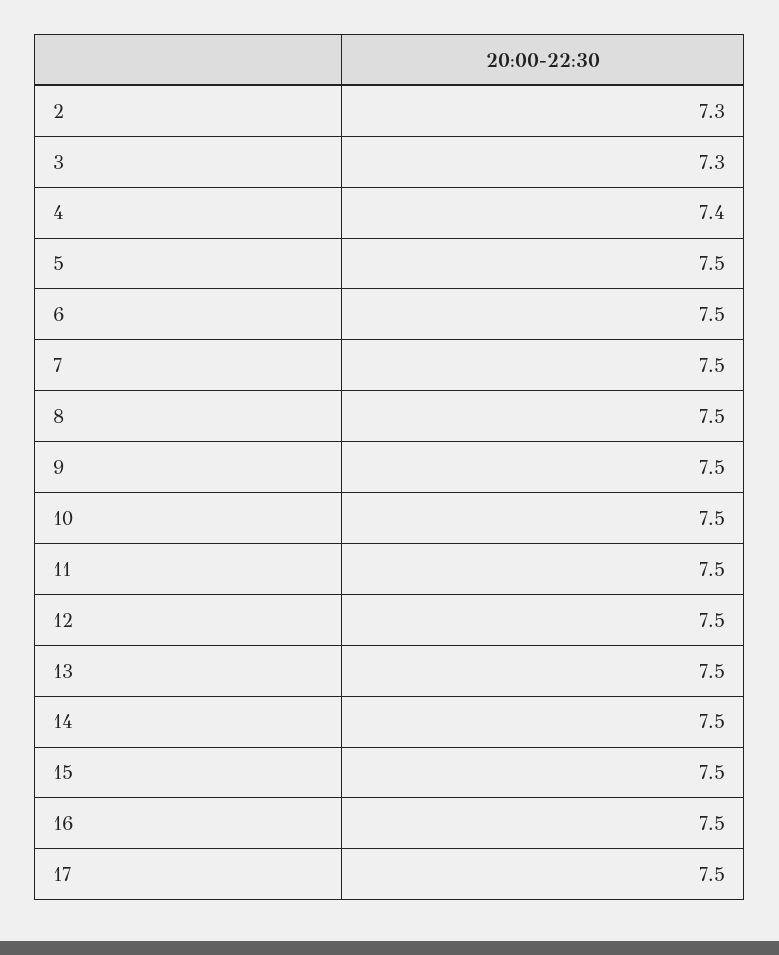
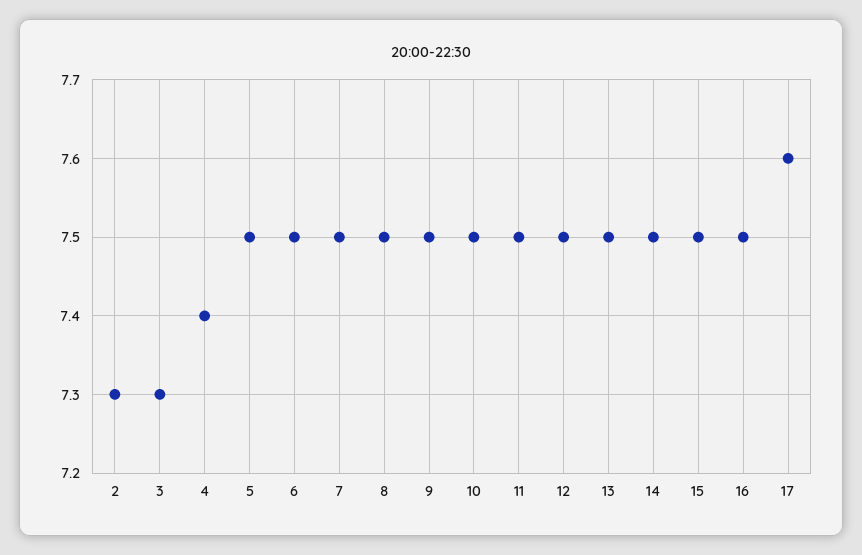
17: 7.5 -> 7.6

